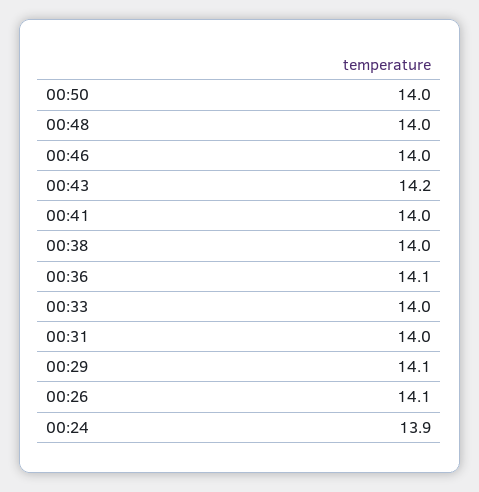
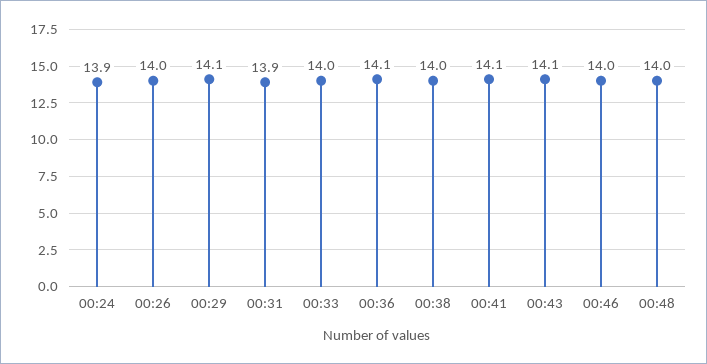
00:50: 14 -> none
00:43: 14.2 -> 14.1
00:41: 14 -> 14.1
00:31: 14 -> 13.9
00:26: 14.1 -> 14

